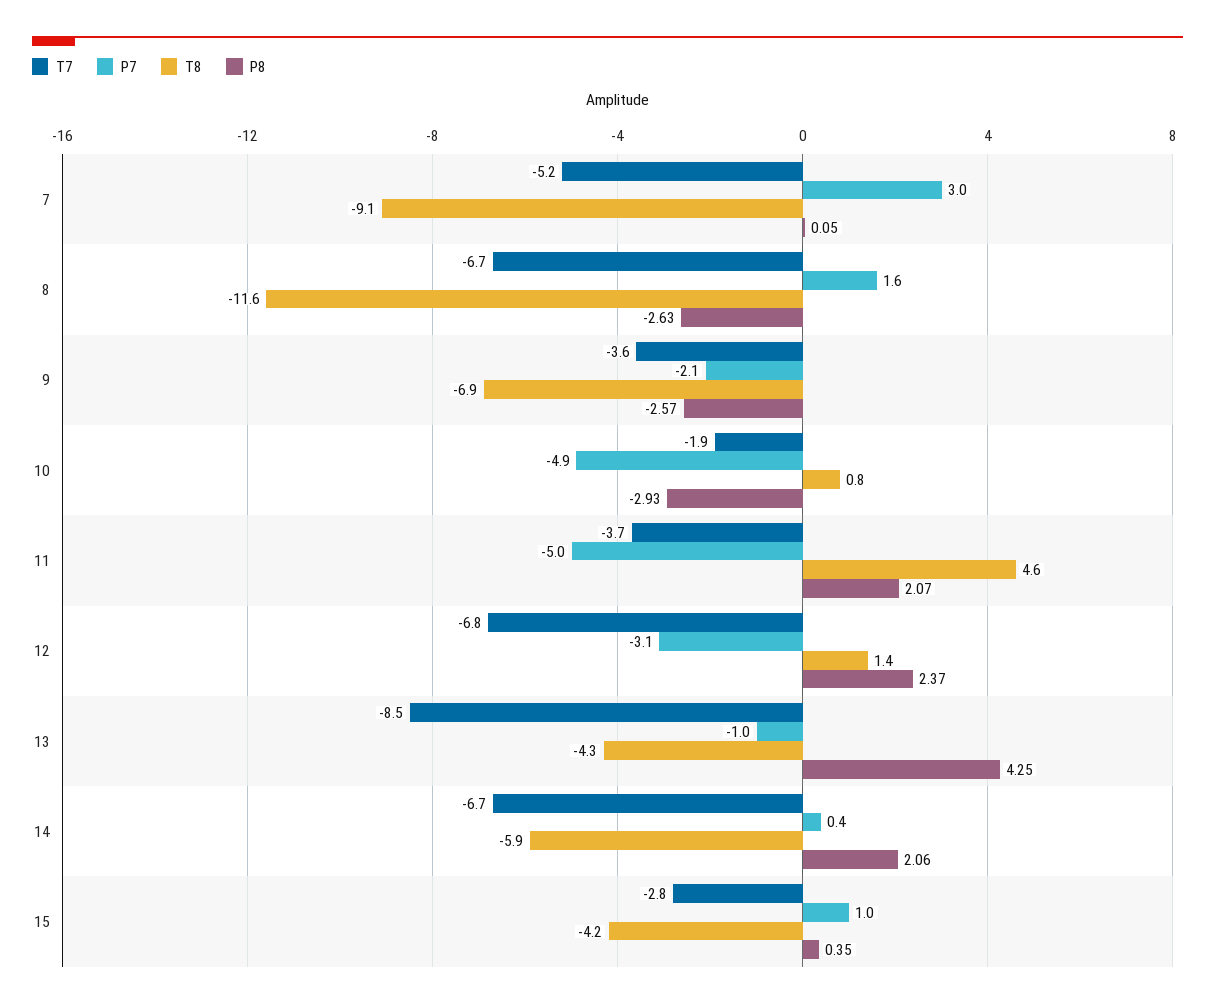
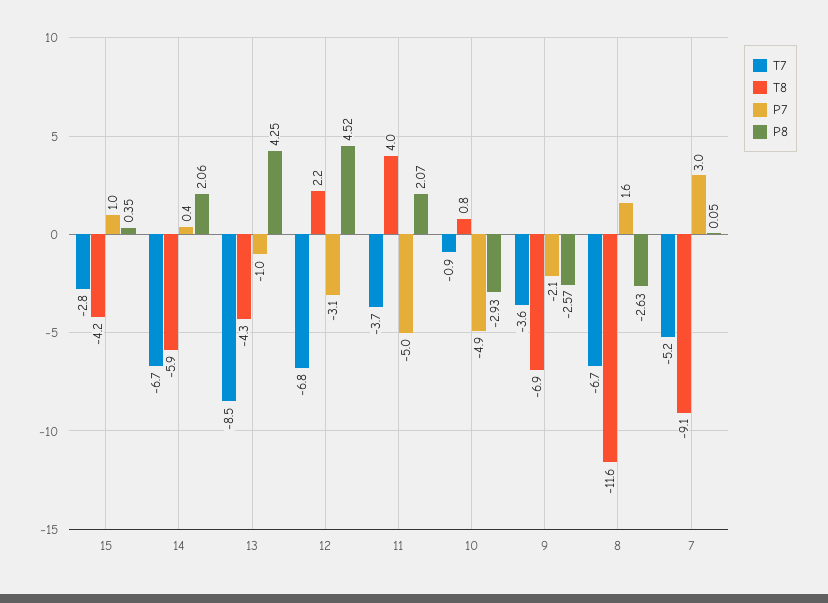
T7, 10: -1.9 -> -0.9
T8, 11: 4.6 -> 4
T8, 12: 1.4 -> 2.2
P8, 12: 2.37 -> 4.52

